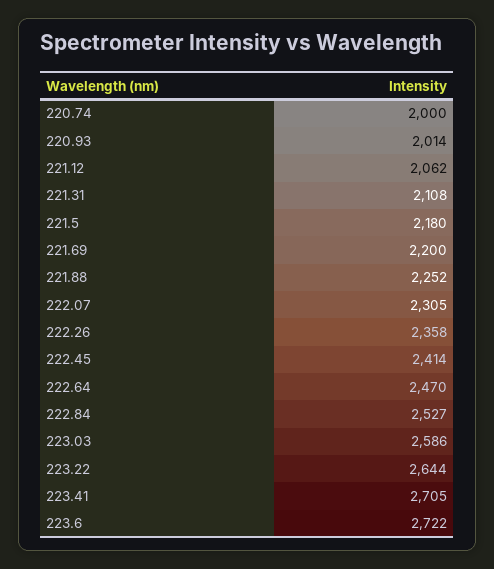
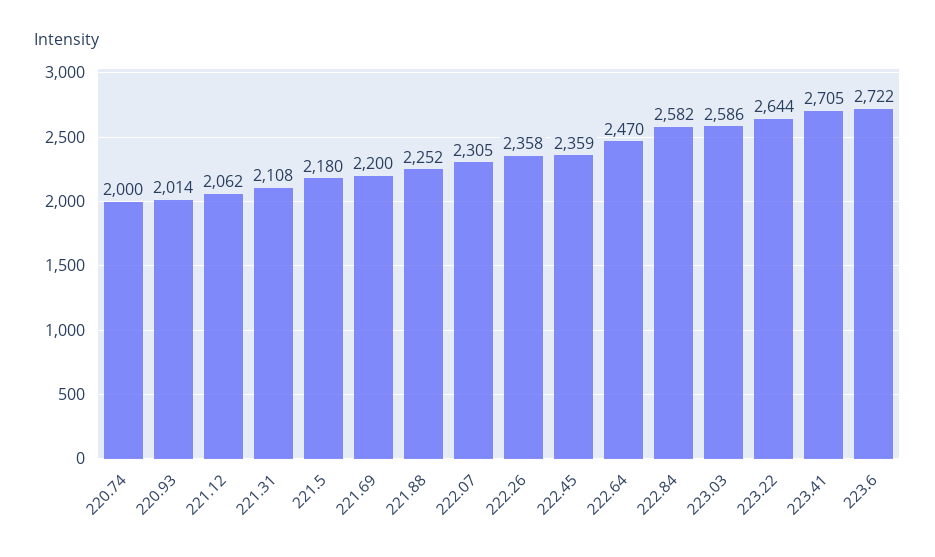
222.45: 2414 -> 2359
222.84: 2527 -> 2582

